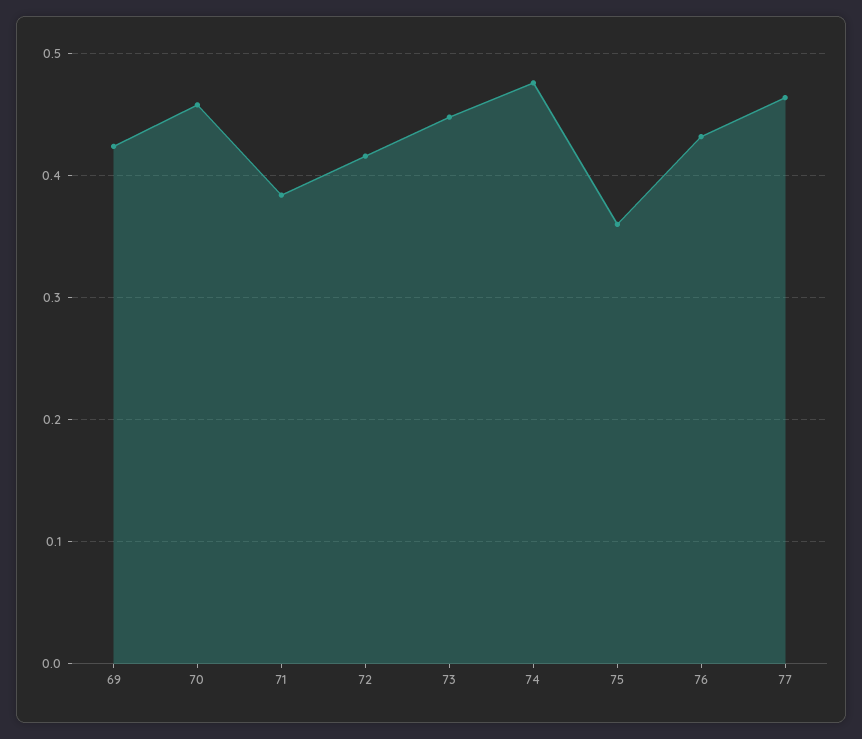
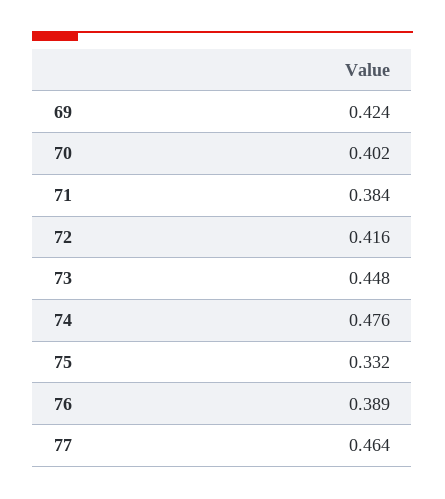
70: 0.46 -> 0.402
75: 0.36 -> 0.332
76: 0.43 -> 0.389

